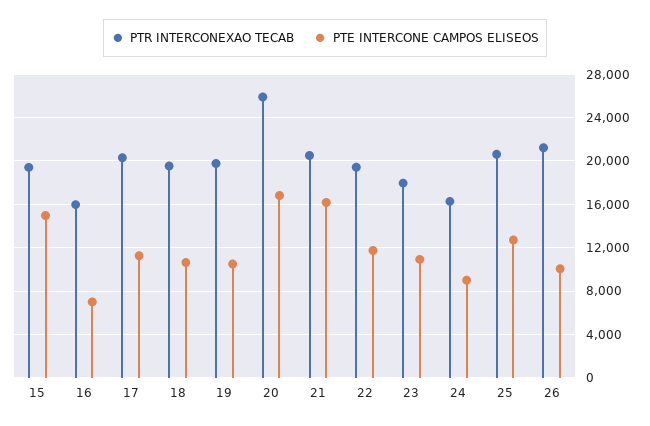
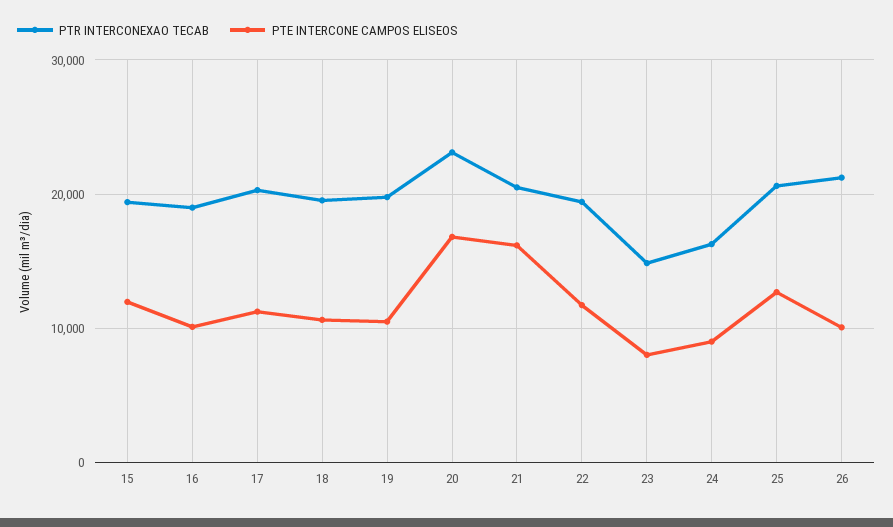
PTE INTERCONE CAMPOS ELISEOS, 15: 15000 -> 12000
PTR INTERCONEXAO TECAB, 16: 16000 -> 19000
PTE INTERCONE CAMPOS ELISEOS, 16: 7000 -> 10000
PTR INTERCONEXAO TECAB, 20: 26000 -> 23000
PTR INTERCONEXAO TECAB, 23: 18000 -> 15000
PTE INTERCONE CAMPOS ELISEOS, 23: 11000 -> 8000

